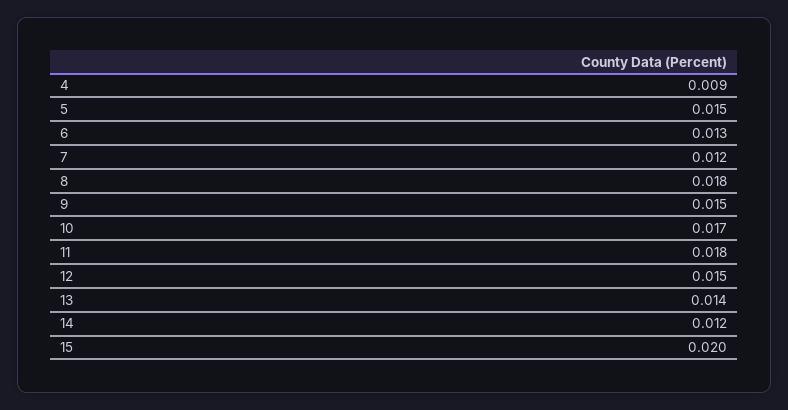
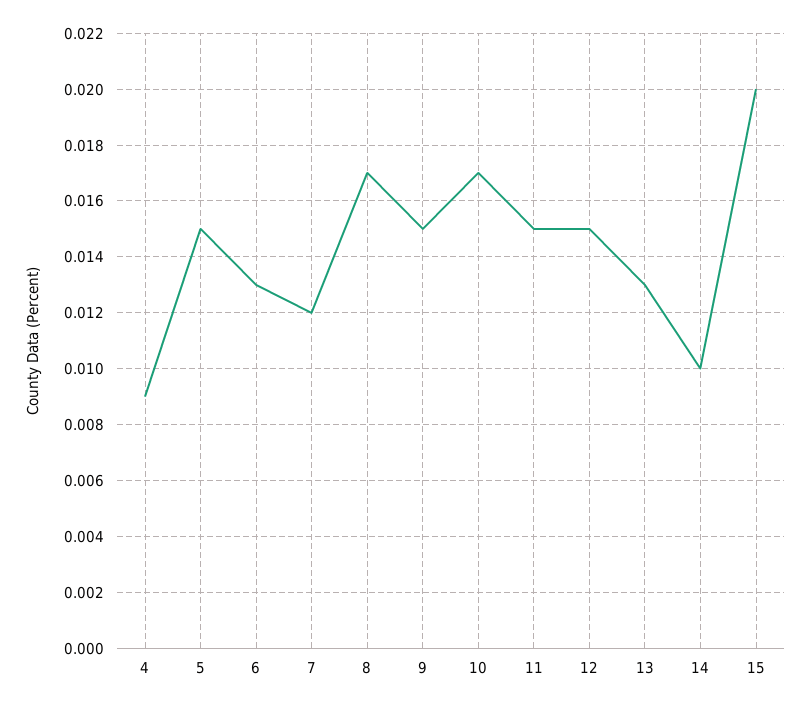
8: 0.018 -> 0.017
11: 0.018 -> 0.015
13: 0.014 -> 0.013
14: 0.012 -> 0.01

